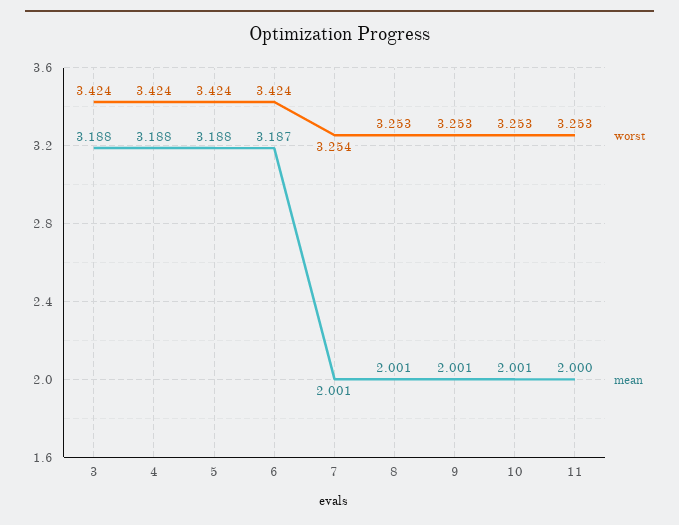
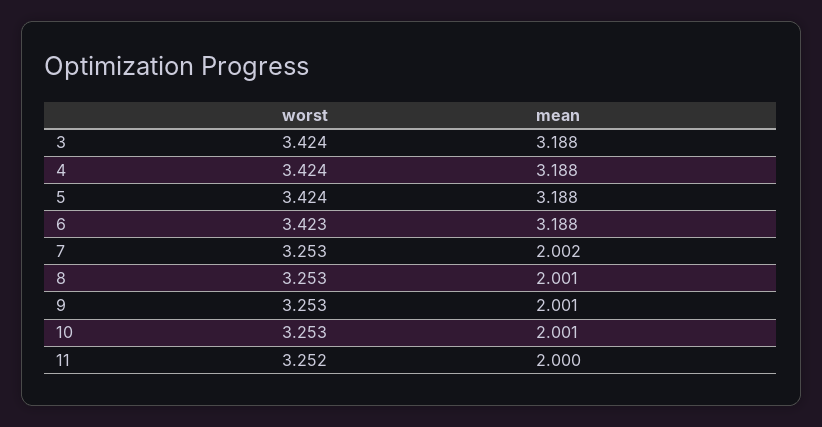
worst, 6: 3.424 -> 3.423
mean, 6: 3.187 -> 3.188
worst, 7: 3.254 -> 3.253
mean, 7: 2.001 -> 2.002
worst, 11: 3.253 -> 3.252

